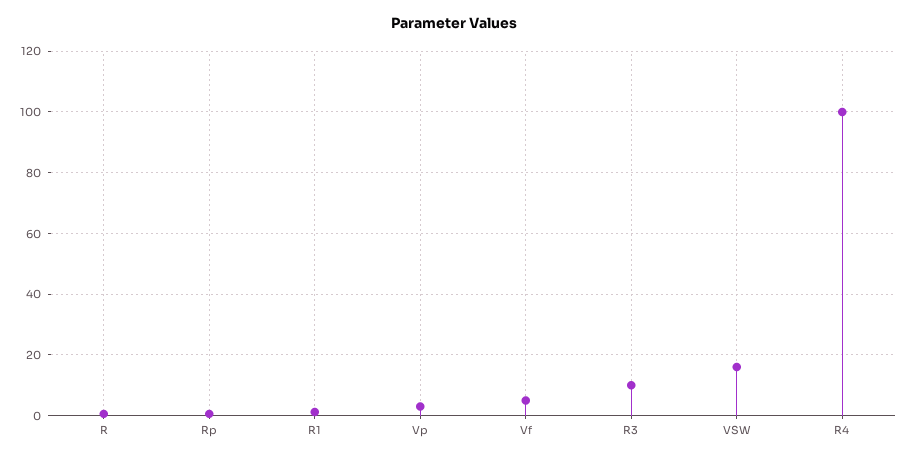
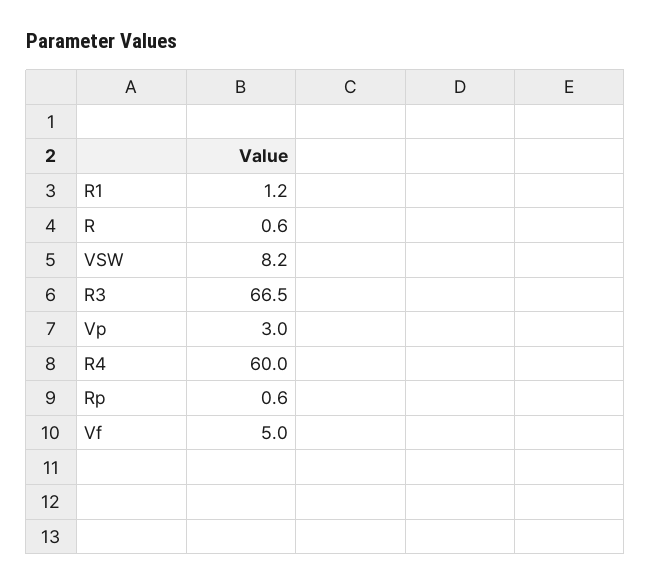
R3: 10 -> 66.5
VSW: 16 -> 8.2
R4: 100 -> 60

